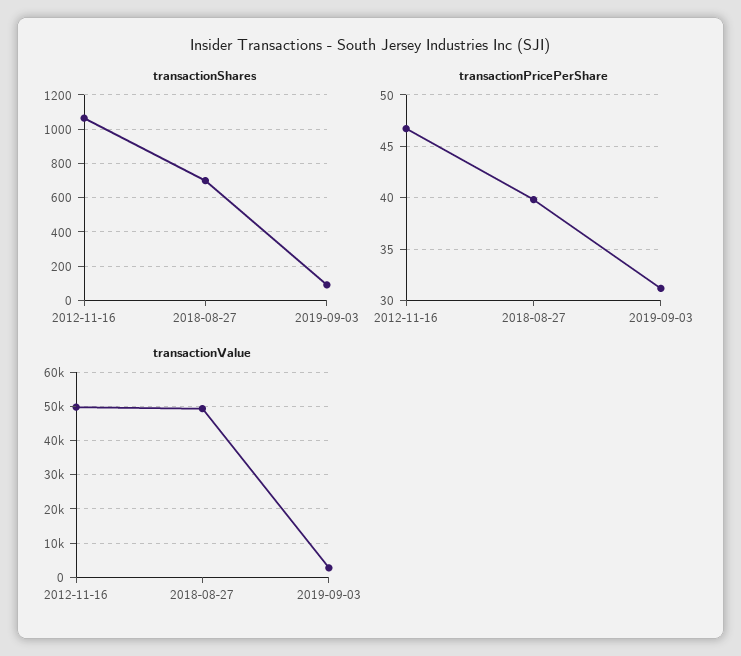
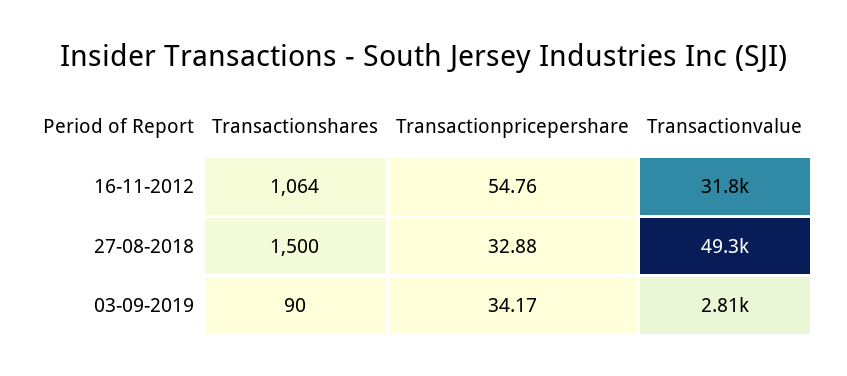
transactionShares, 2018-08-27: 700 -> 1500
transactionPricePerShare, 2012-11-16: 47 -> 54.76
transactionPricePerShare, 2018-08-27: 40 -> 32.88
transactionPricePerShare, 2019-09-03: 31 -> 34.17
transactionValue, 2012-11-16: 50000 -> 31800

